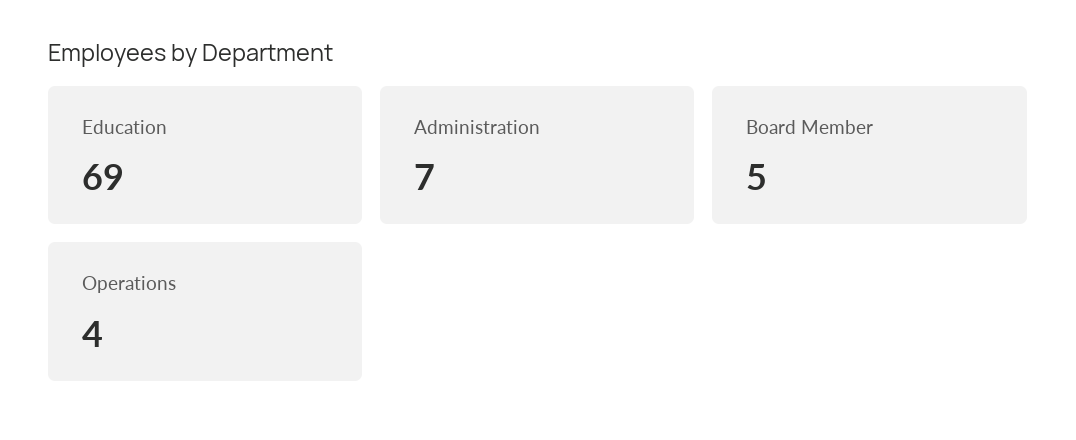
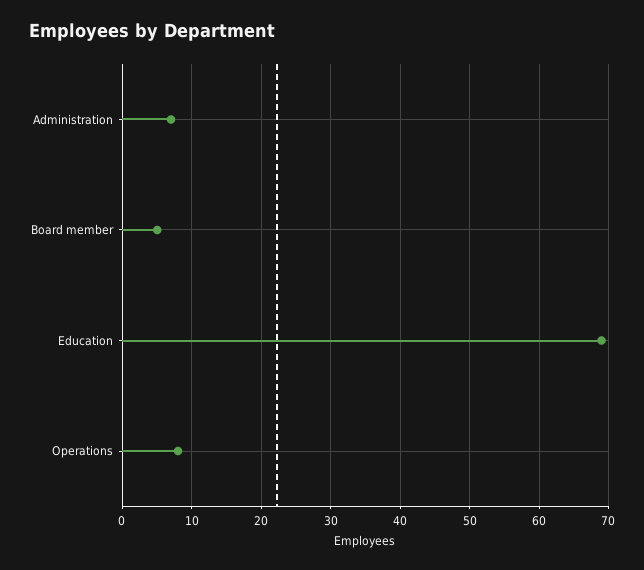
Operations: 4 -> 8

